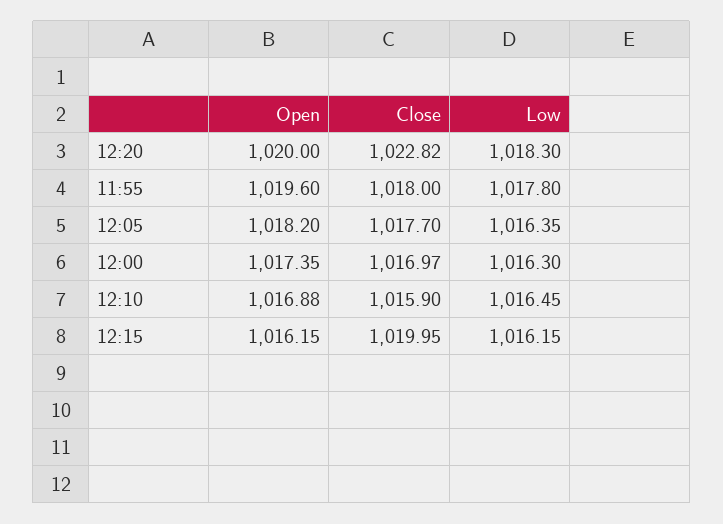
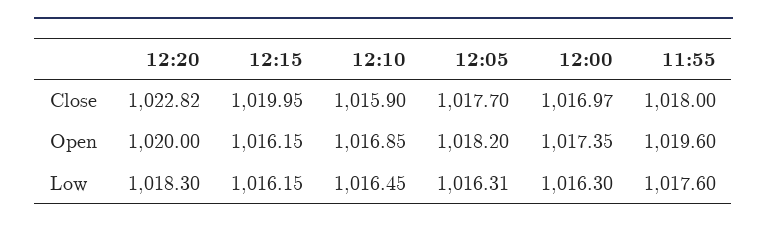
Low, 11:55: 1017.8 -> 1017.6
Low, 12:05: 1016.35 -> 1016.31
Open, 12:10: 1016.88 -> 1016.85

